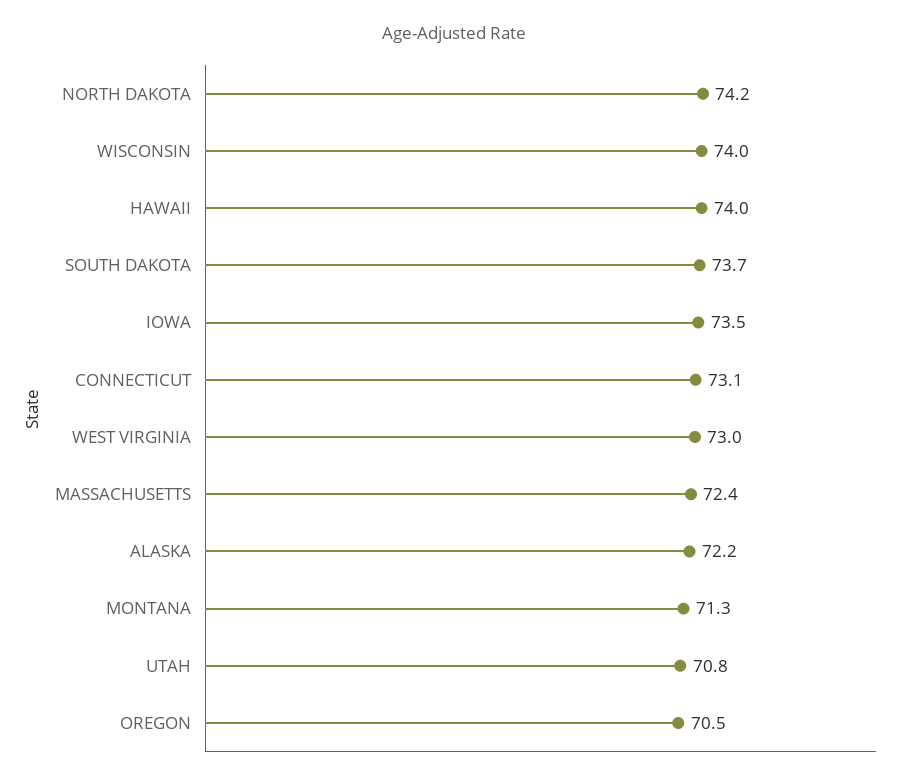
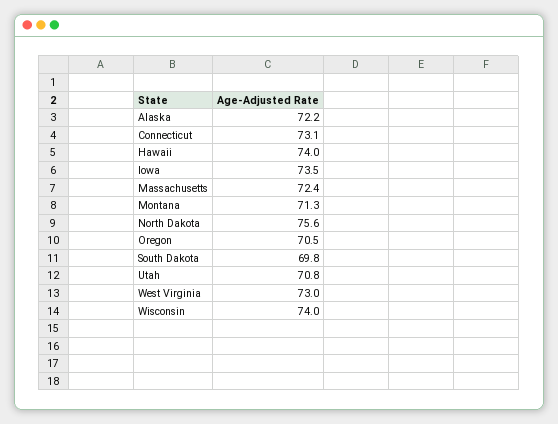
NORTH DAKOTA: 74.2 -> 75.6
SOUTH DAKOTA: 73.7 -> 69.8

